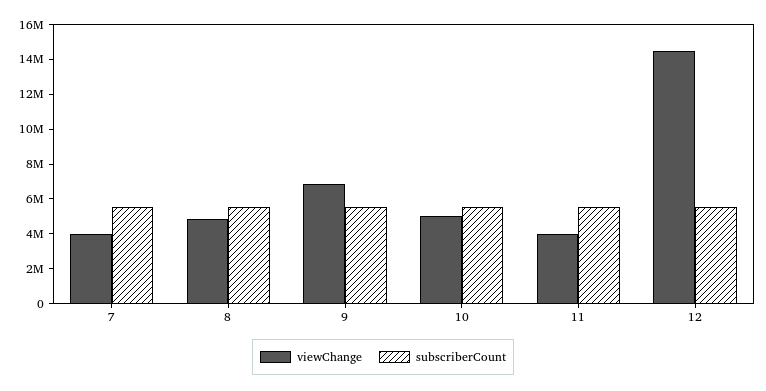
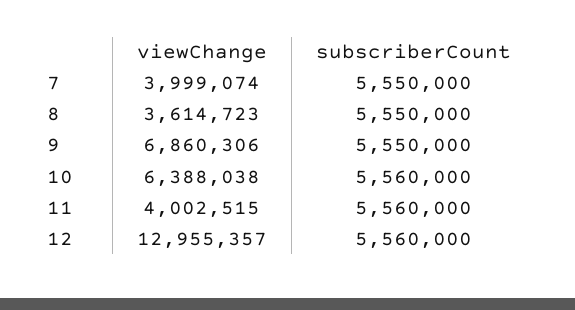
viewChange, 8: 5000000 -> 3614723
viewChange, 10: 5000000 -> 6388038
viewChange, 12: 14500000 -> 12955357

